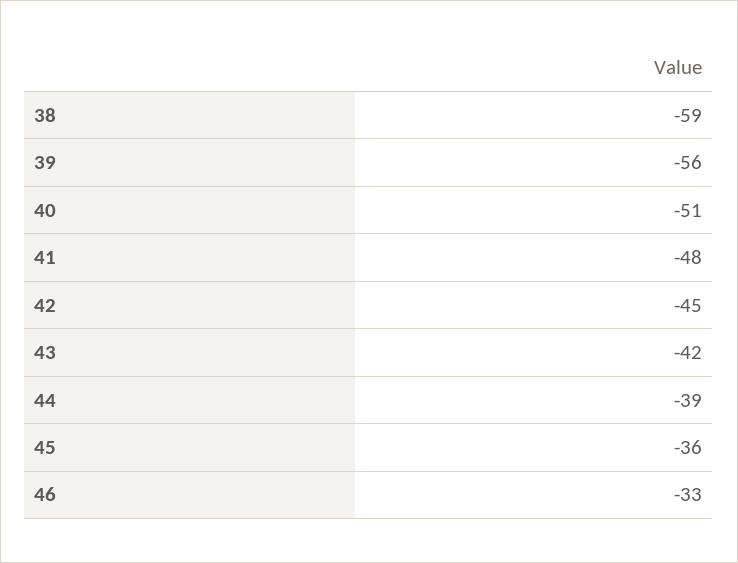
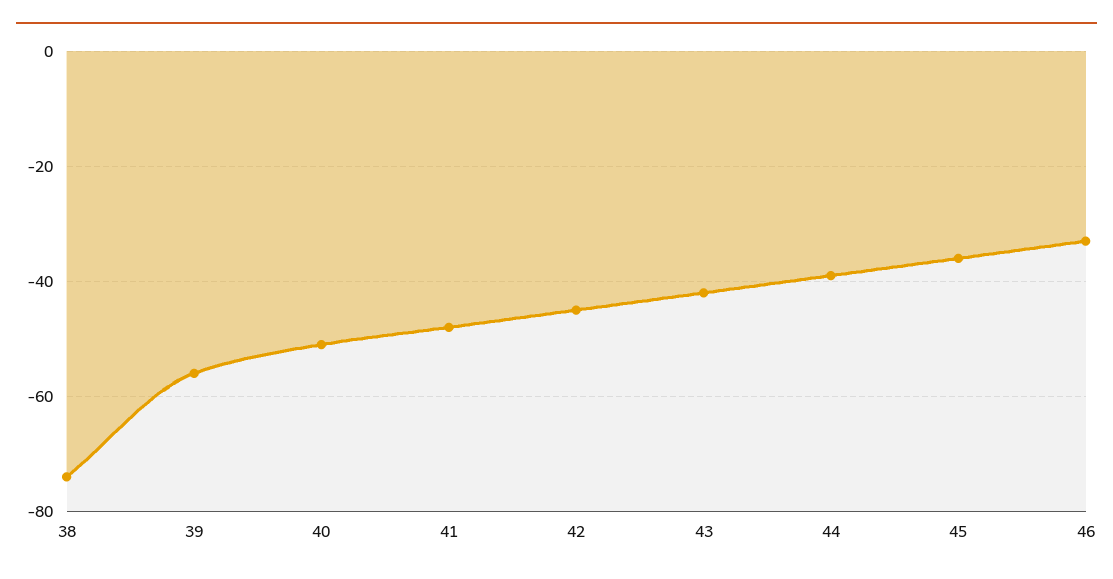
38: -59 -> -75

